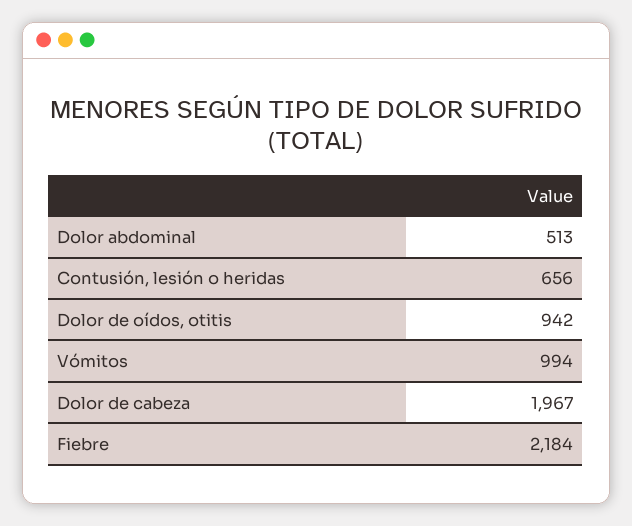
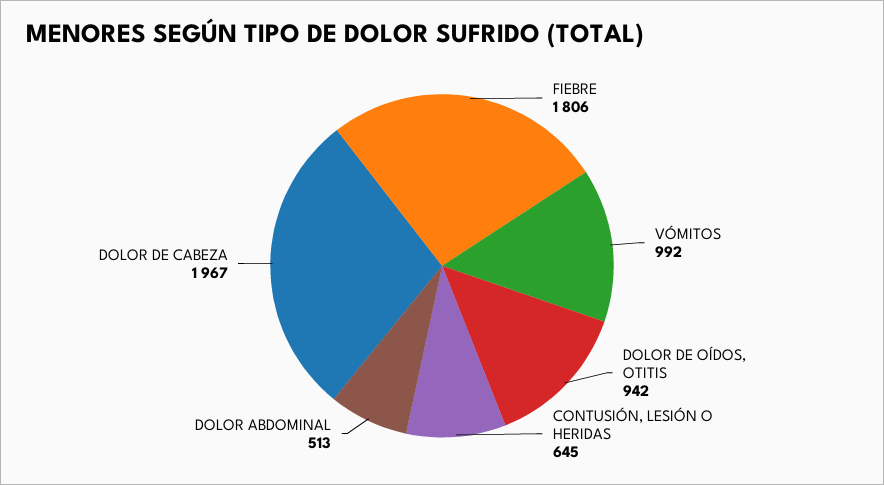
Contusión, lesión o heridas: 656 -> 645
Vómitos: 994 -> 992
Fiebre: 2184 -> 1806

